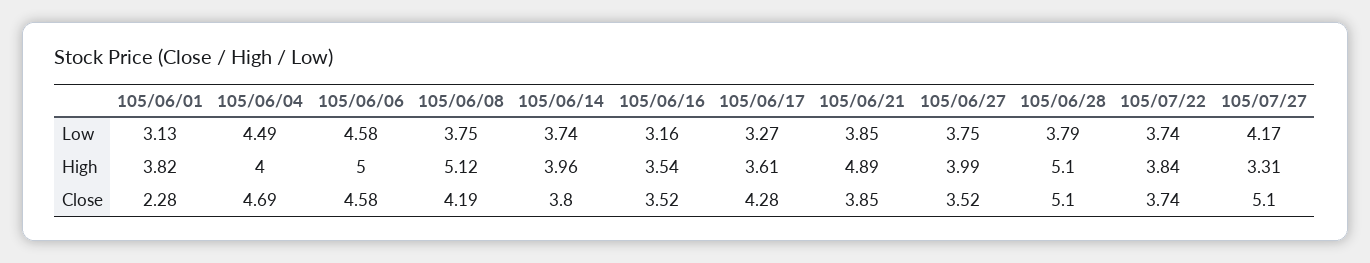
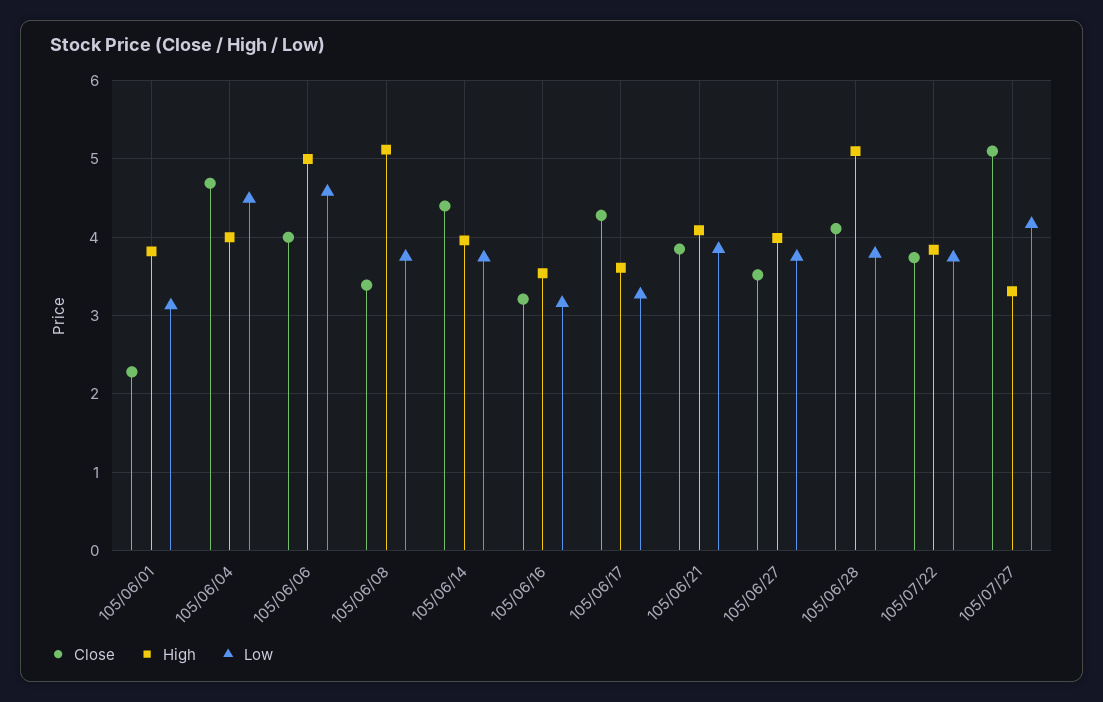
High, 105/06/21: 4.89 -> 4.1
Close, 105/06/06: 4.58 -> 4
Close, 105/06/08: 4.19 -> 3.4
Close, 105/06/14: 3.8 -> 4.4
Close, 105/06/16: 3.52 -> 3.2
Close, 105/06/28: 5.1 -> 4.1

